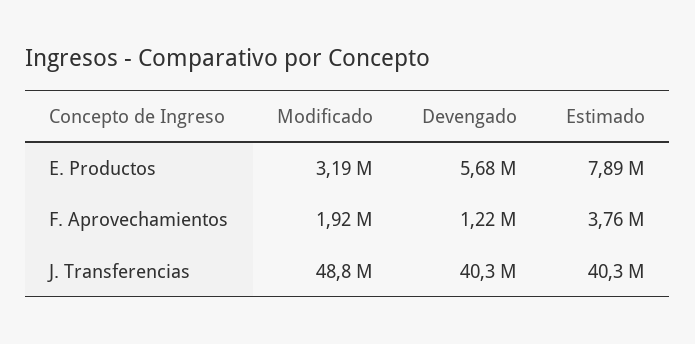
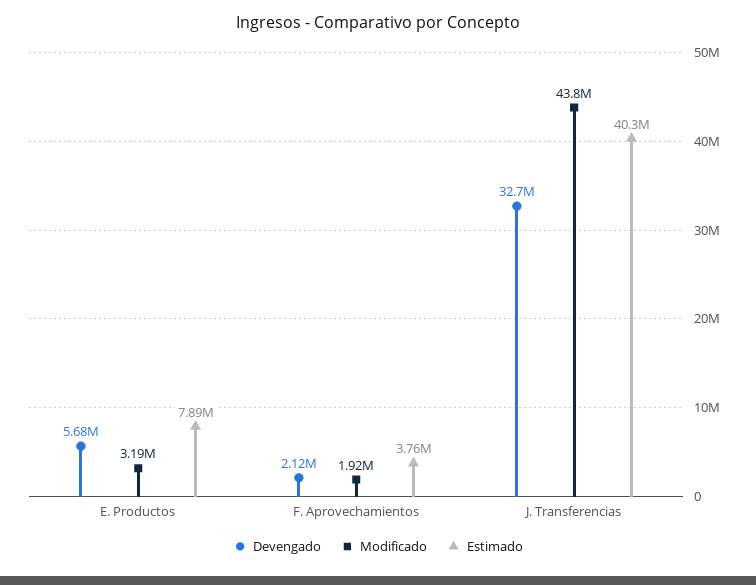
Devengado, F. Aprovechamientos: 1220000 -> 2120000
Modificado, J. Transferencias: 48800000 -> 43800000
Devengado, J. Transferencias: 40300000 -> 32700000

